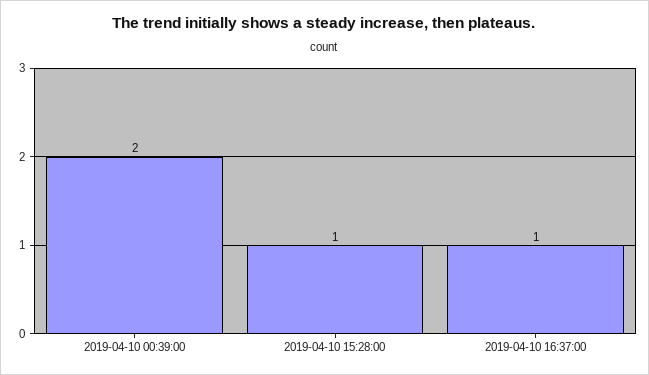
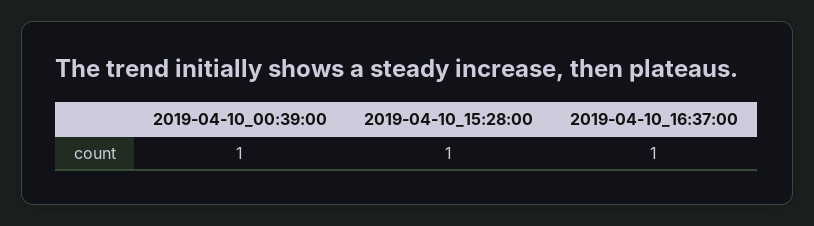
2019-04-10 00:39:00: 2 -> 1

